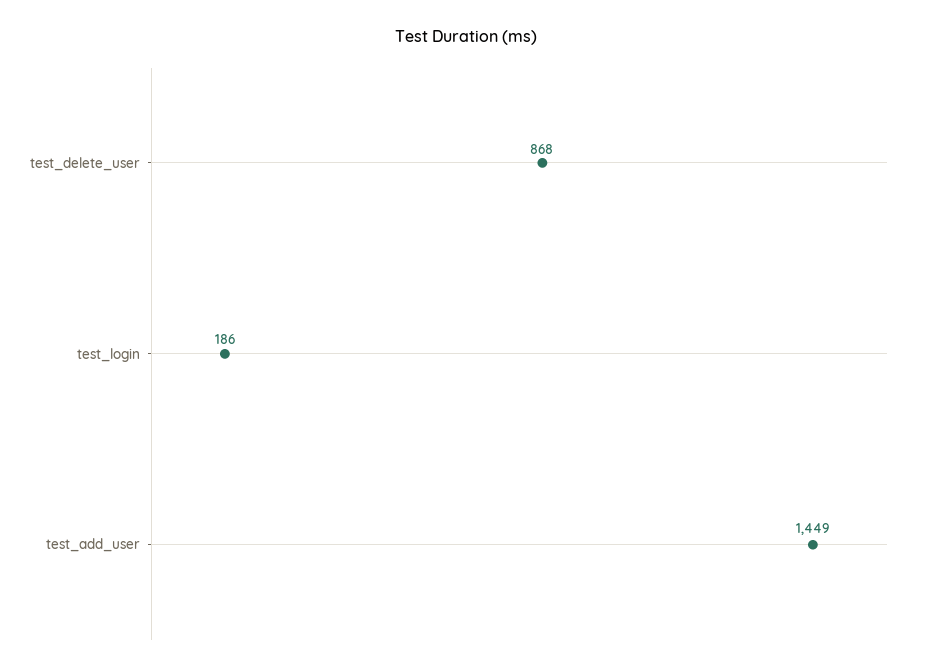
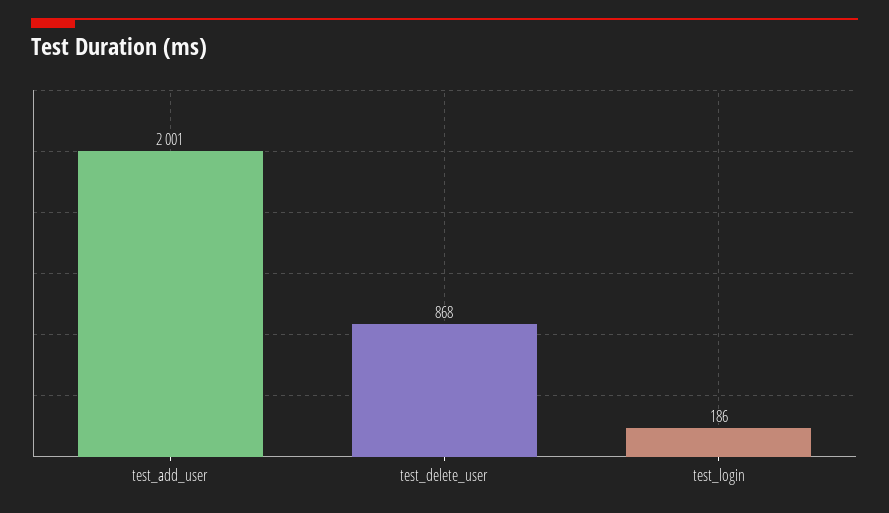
test_add_user: 1449 -> 2001

